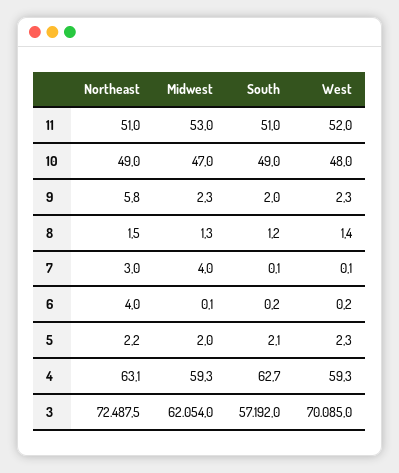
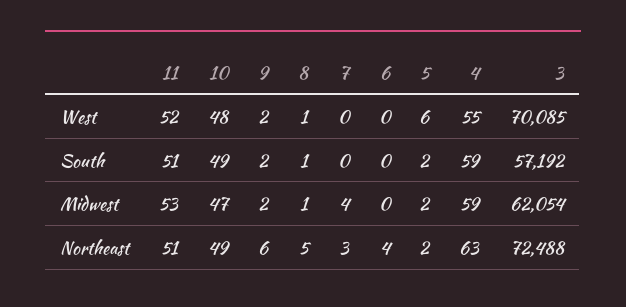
Northeast, 8: 1.5 -> 5
West, 5: 2.3 -> 6
South, 4: 62.7 -> 59
West, 4: 59.3 -> 55

